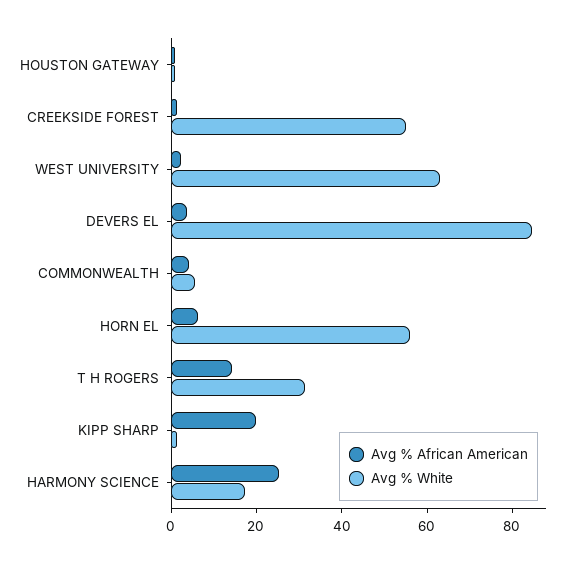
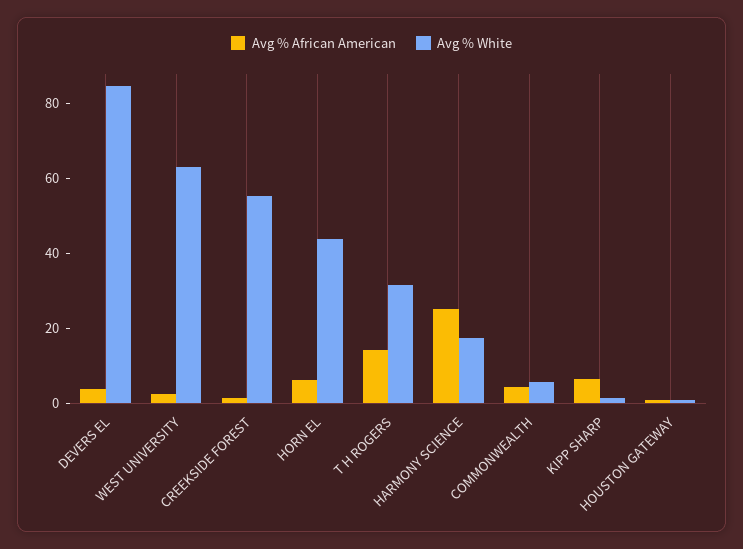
Avg % White, HORN EL: 55 -> 45
Avg % African American, KIPP SHARP: 20 -> 5

